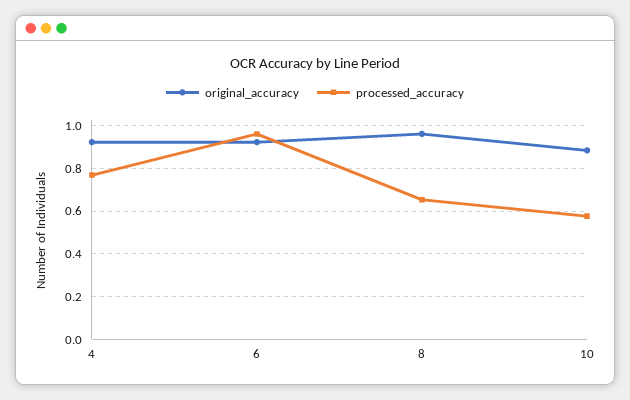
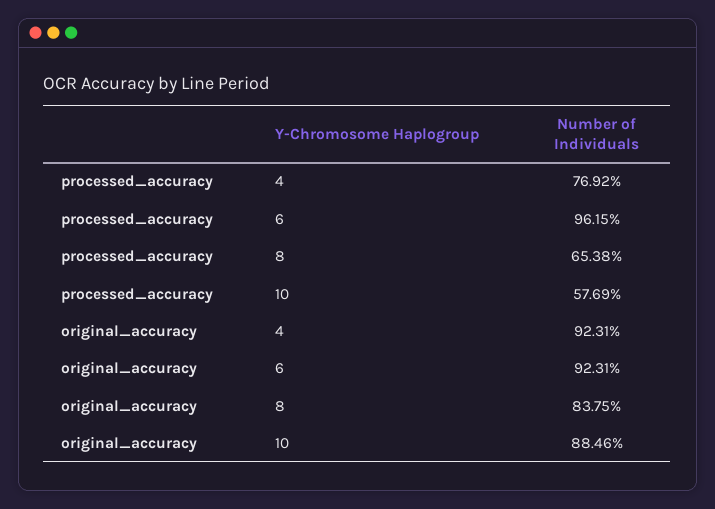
original_accuracy, 8: 0.95 -> 0.8375

